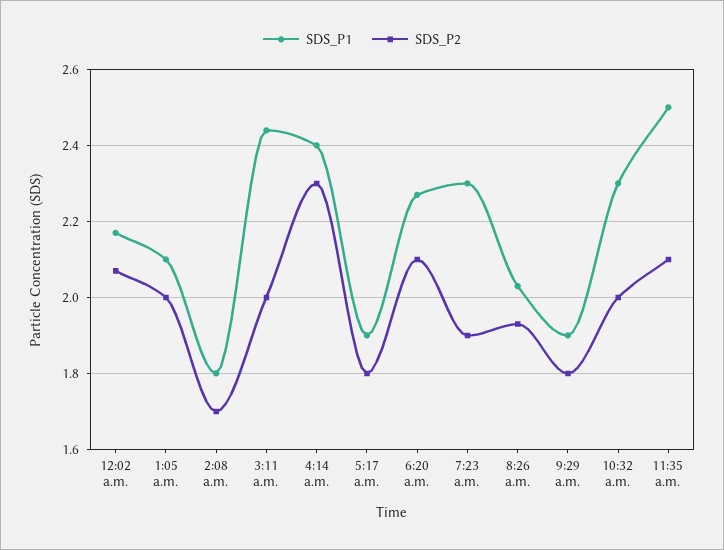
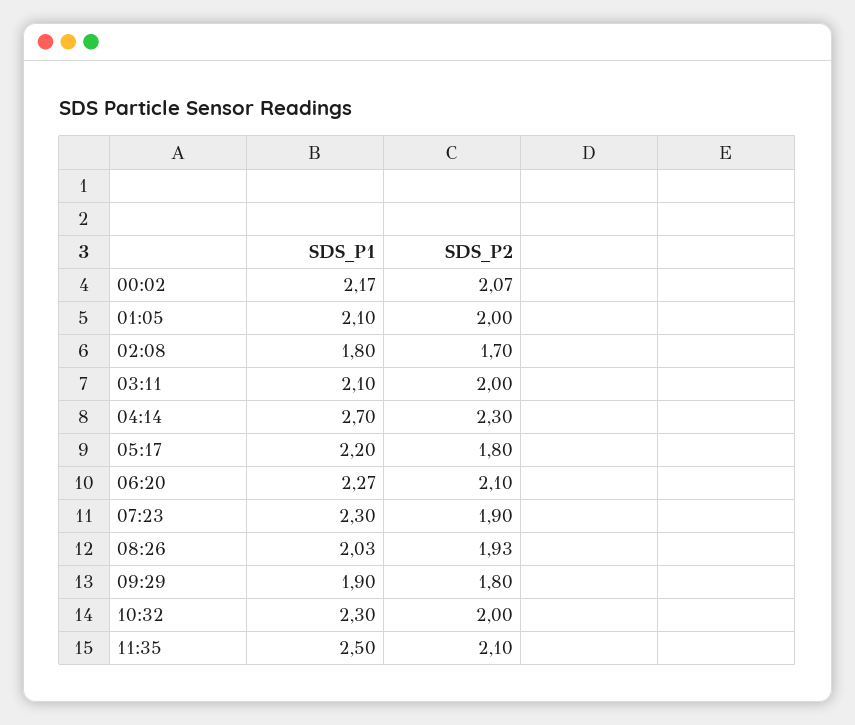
SDS_P1, 3:11 a.m.: 2.45 -> 2.1
SDS_P1, 4:14 a.m.: 2.4 -> 2.7
SDS_P1, 5:17 a.m.: 1.9 -> 2.2

